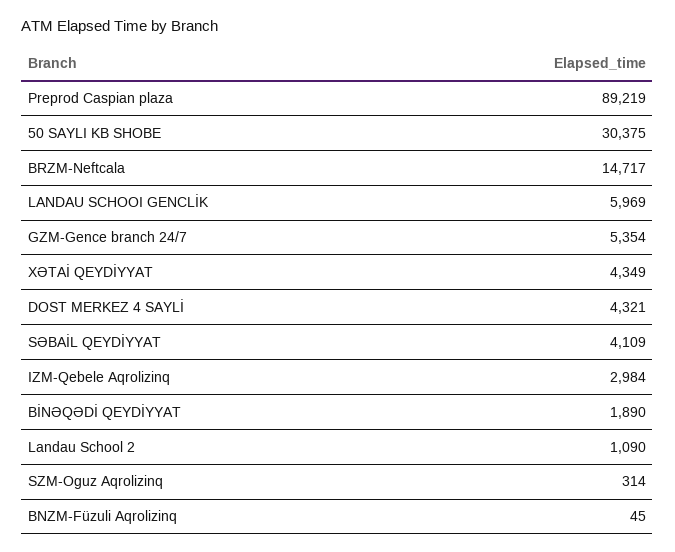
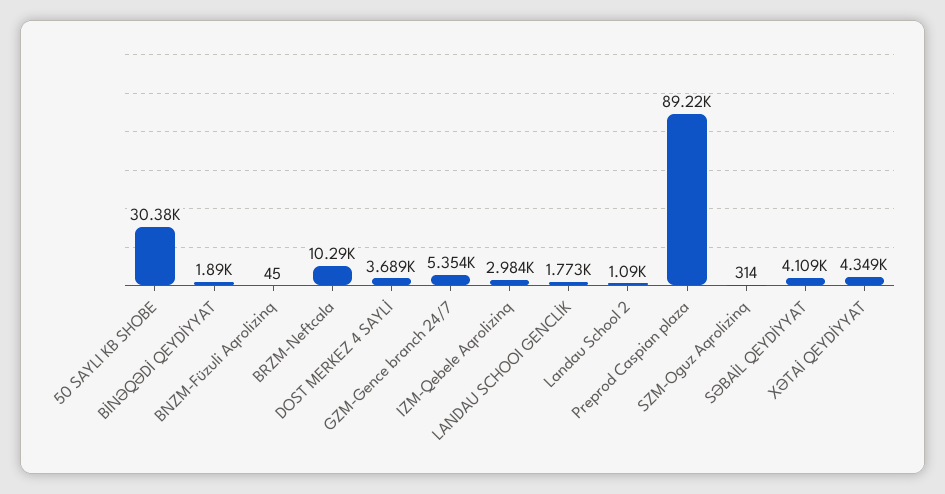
BRZM-Neftcala: 14717 -> 10290
LANDAU SCHOOI GENCLİK: 5969 -> 1773
DOST MERKEZ 4 SAYLİ: 4321 -> 3689

